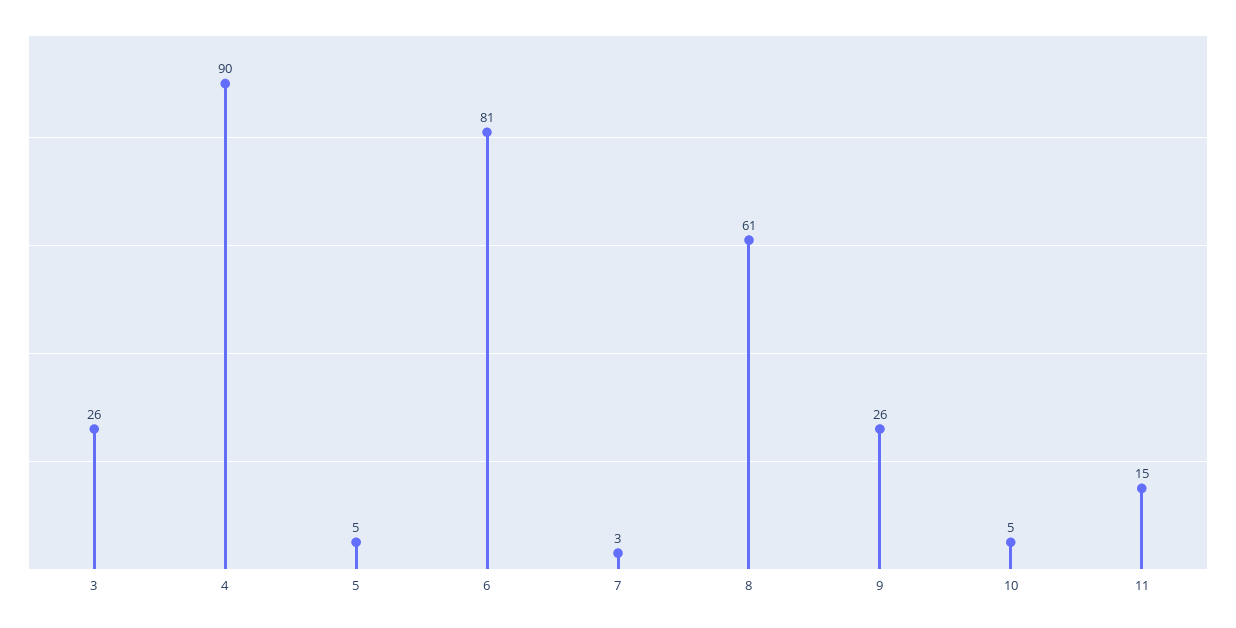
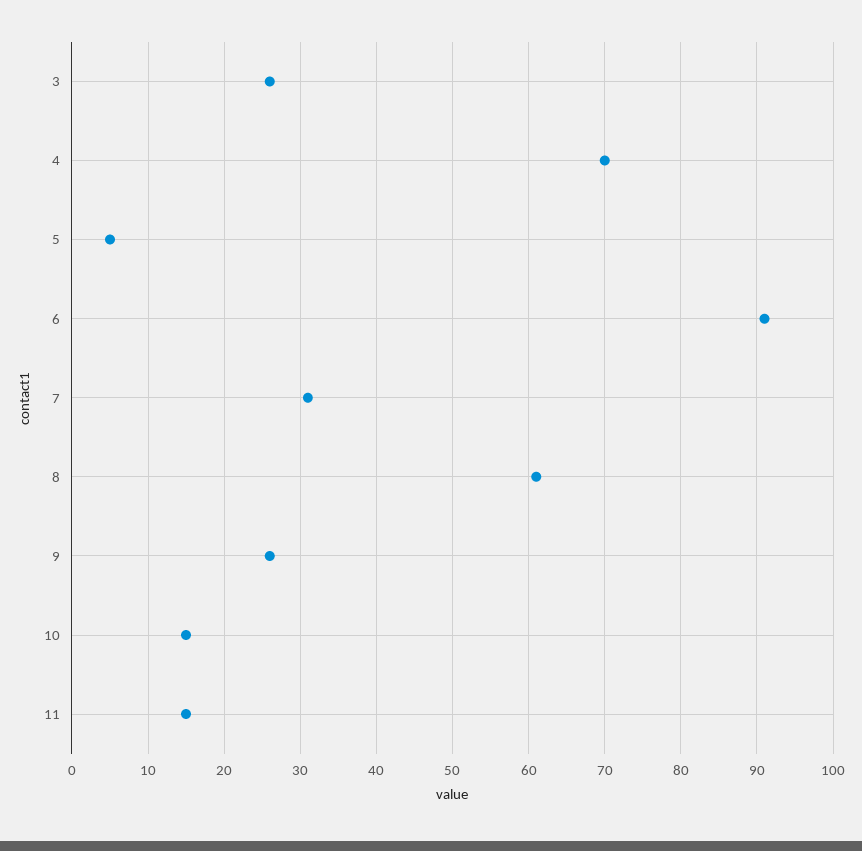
4: 90 -> 70
6: 81 -> 91
7: 3 -> 31
10: 5 -> 15

